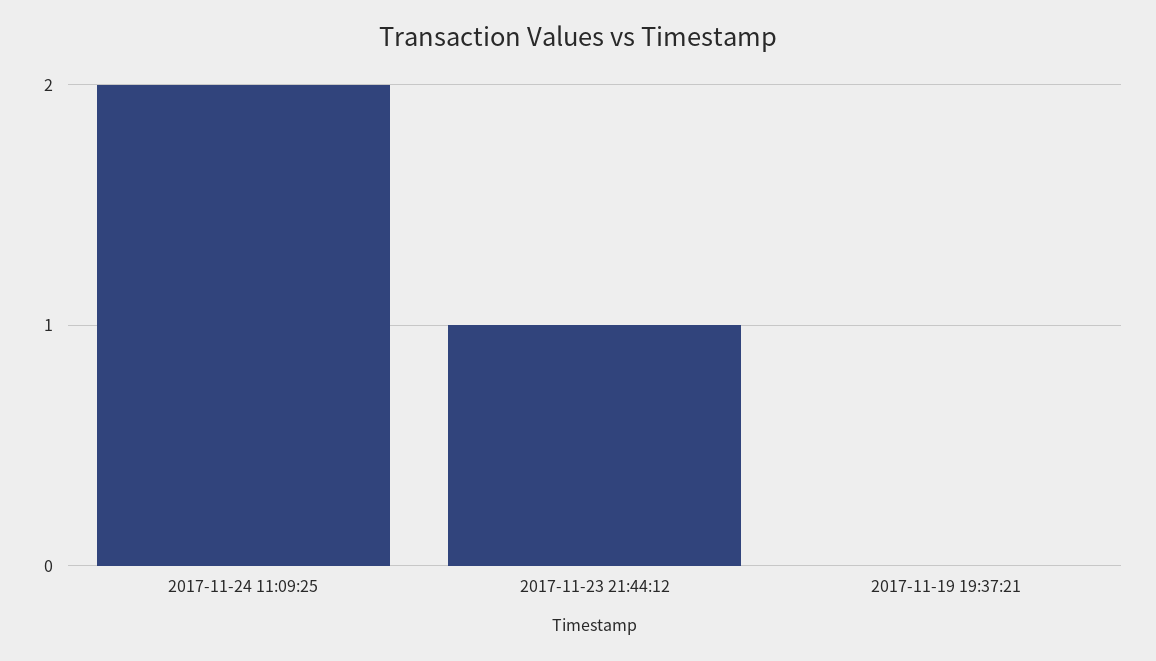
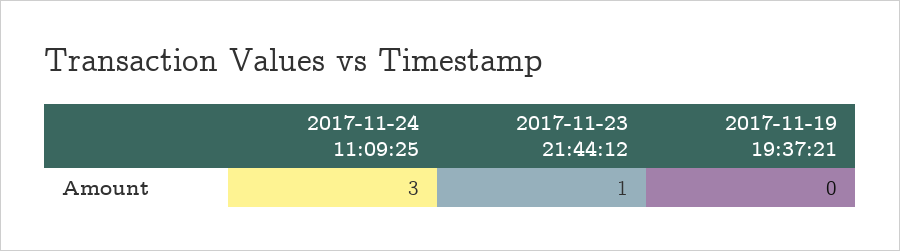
2017-11-24 11:09:25: 2 -> 3

